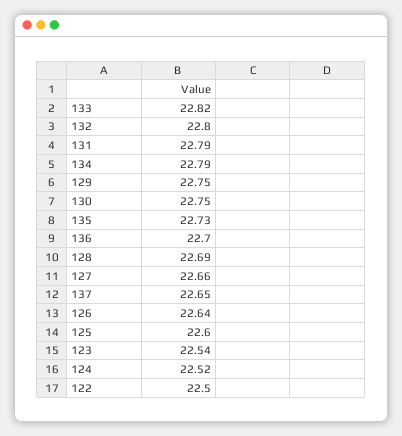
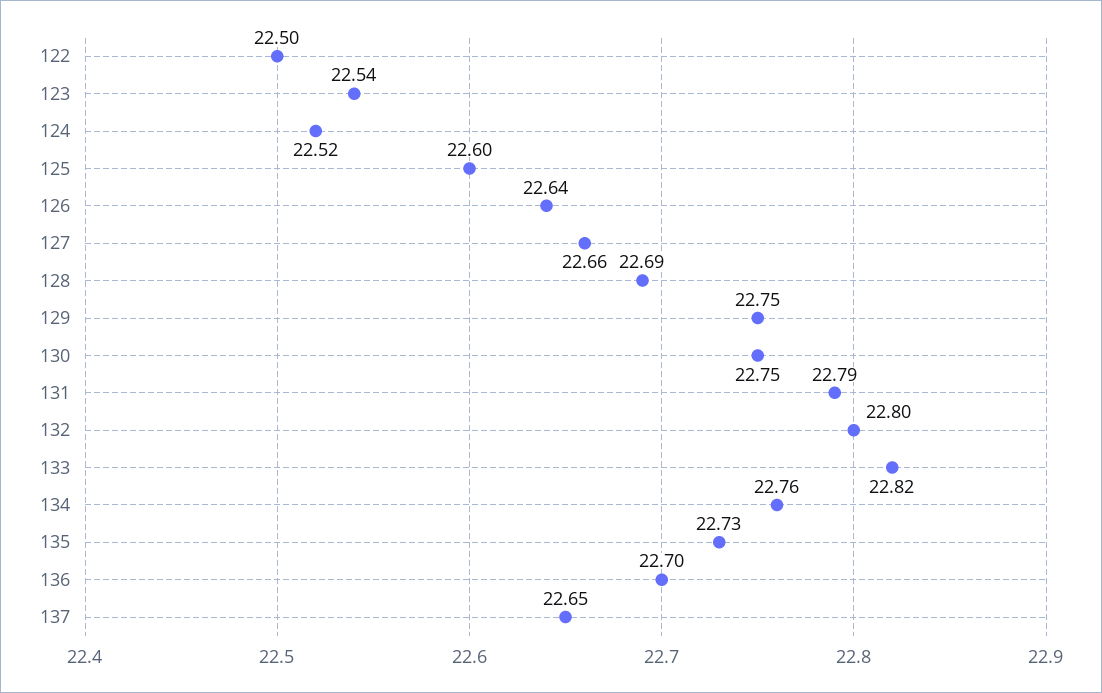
134: 22.79 -> 22.76

